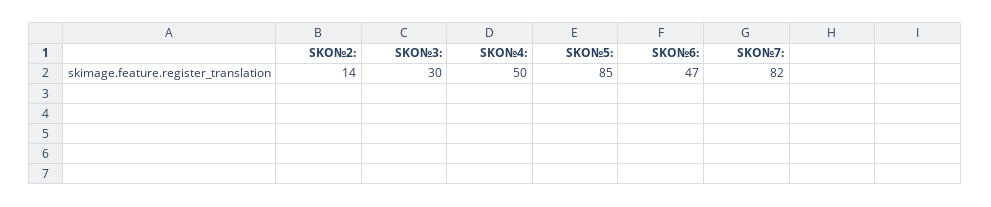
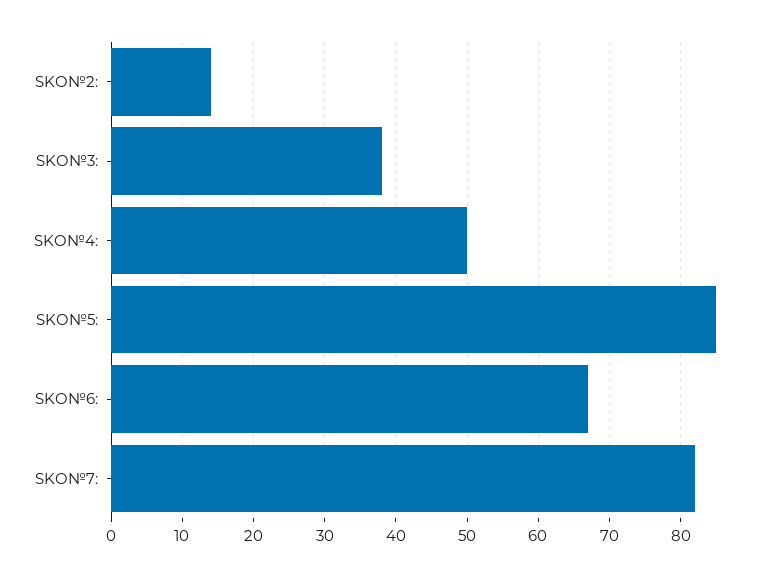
SKO№3:: 30 -> 38
SKO№6:: 47 -> 67

